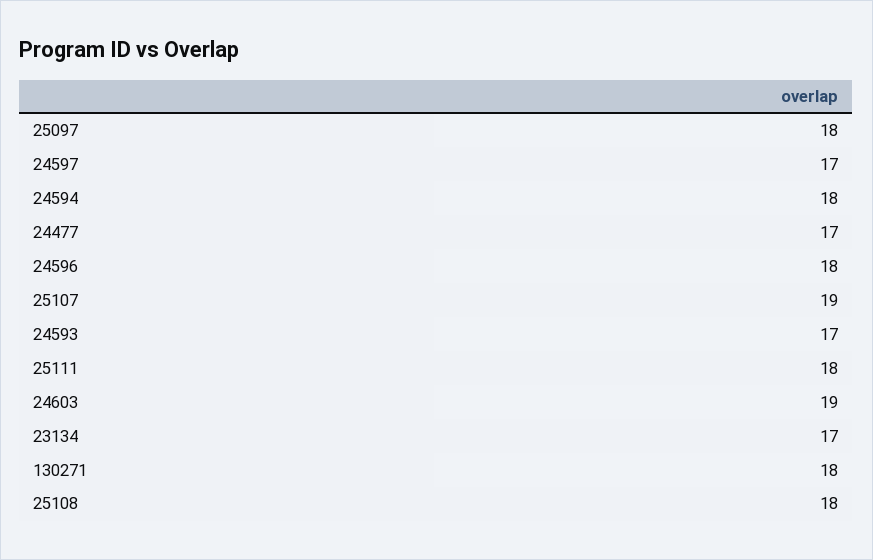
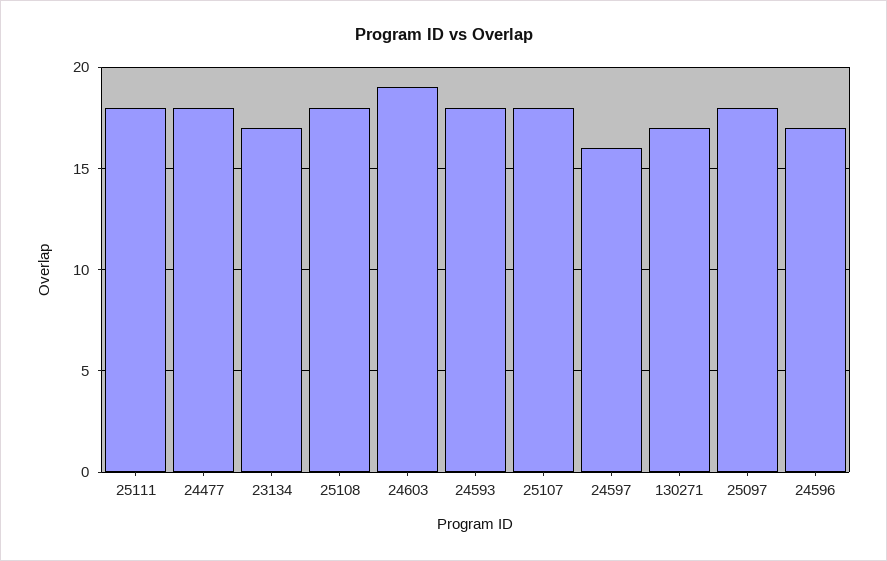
24597: 17 -> 16
24594: 18 -> none
24477: 17 -> 18
24596: 18 -> 17
25107: 19 -> 18
24593: 17 -> 18
130271: 18 -> 17

